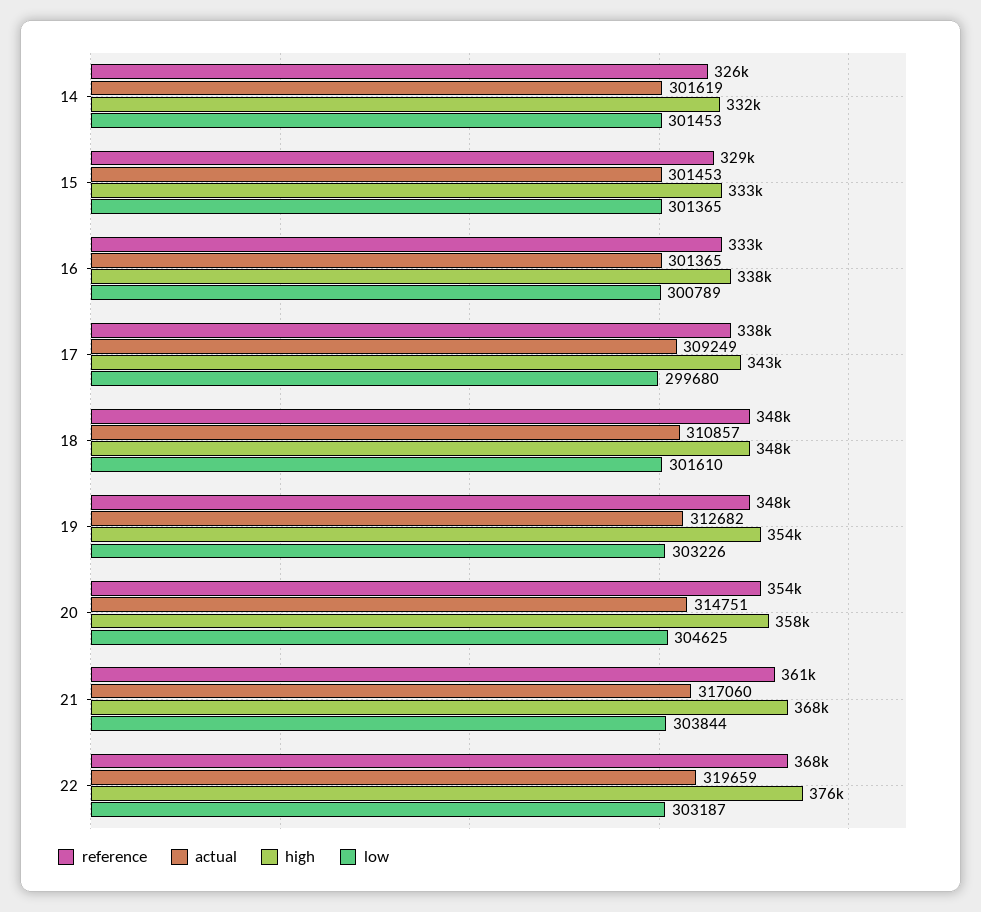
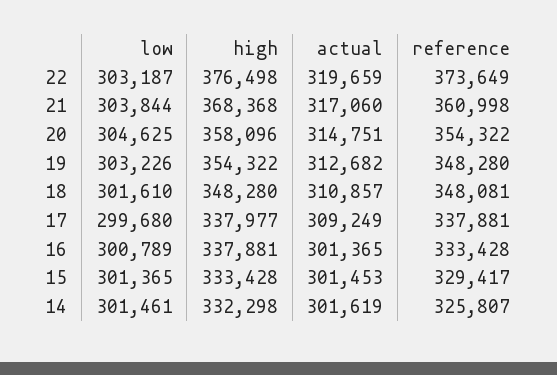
low, 14: 301453 -> 301461
high, 17: 343000 -> 337977
reference, 22: 368000 -> 373649

